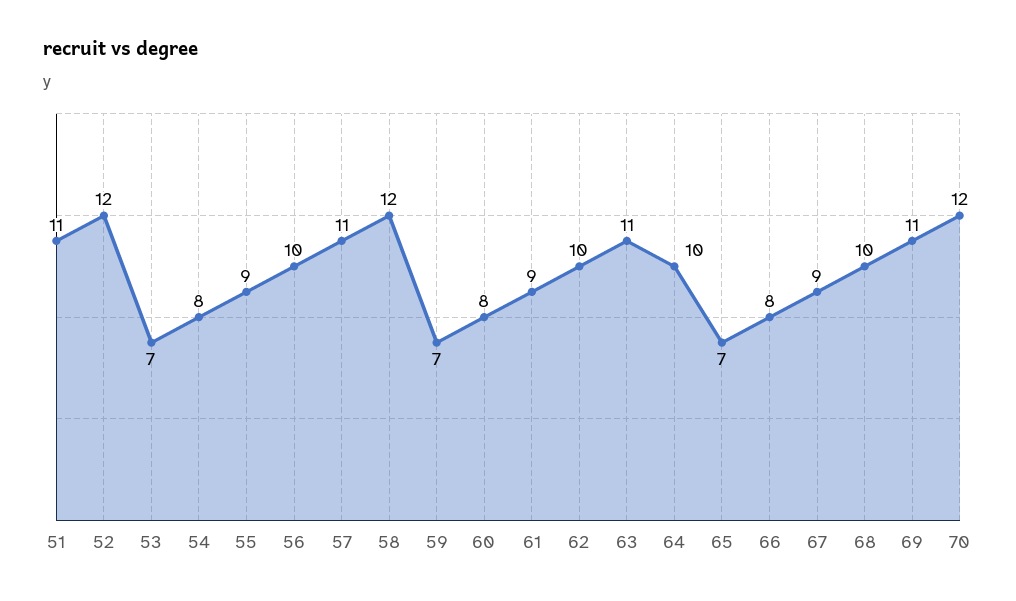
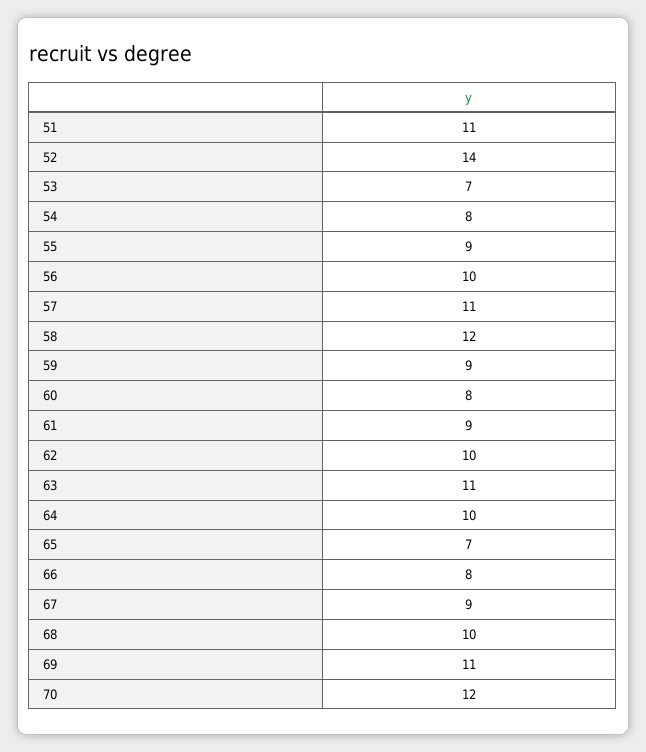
52: 12 -> 14
59: 7 -> 9

